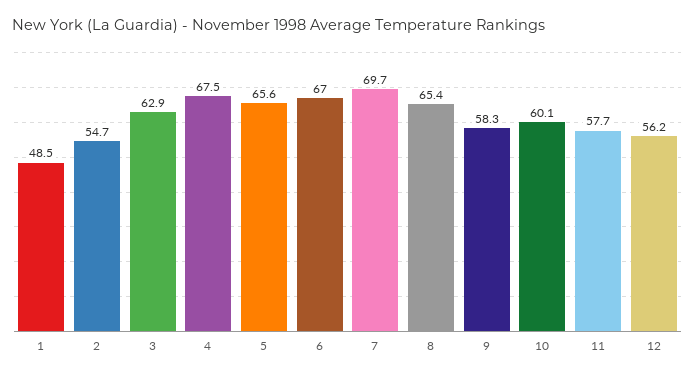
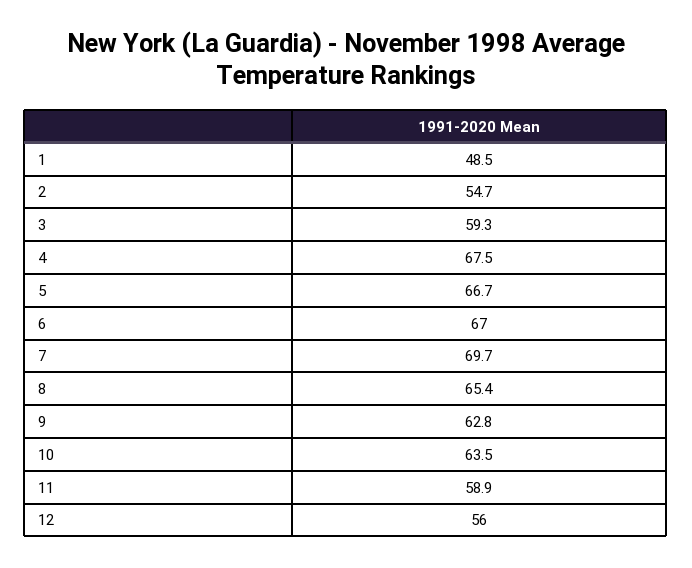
3: 62.9 -> 59.3
5: 65.6 -> 66.7
9: 58.3 -> 62.8
10: 60.1 -> 63.5
11: 57.7 -> 58.9
12: 56.2 -> 56

